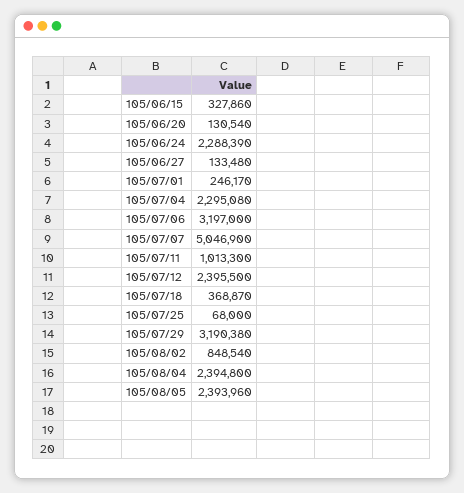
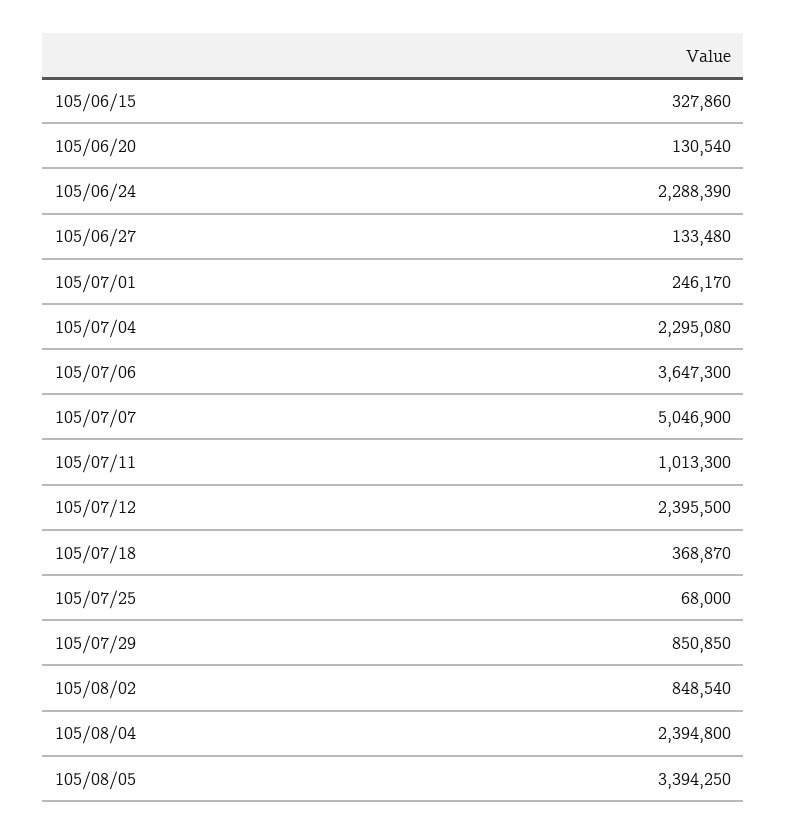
105/07/06: 3197000 -> 3647300
105/07/29: 3190380 -> 850850
105/08/05: 2393960 -> 3394250

